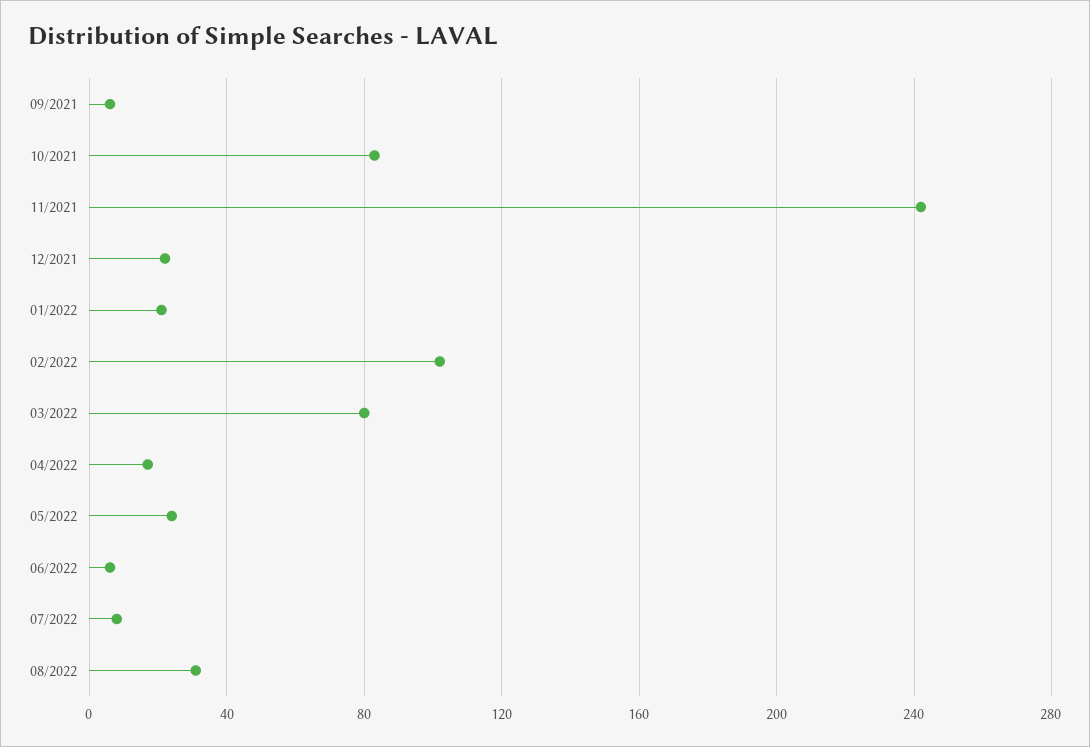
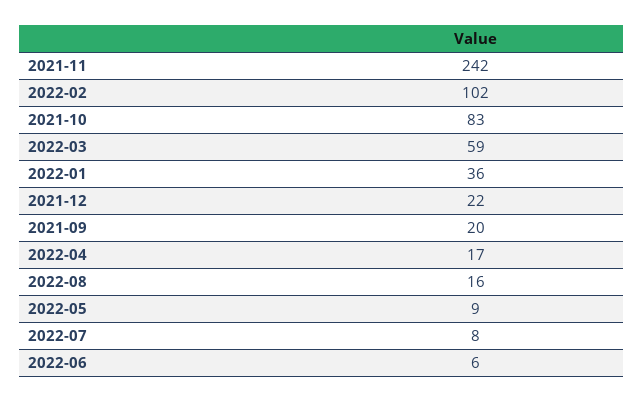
09/2021: 5 -> 20
01/2022: 20 -> 36
03/2022: 80 -> 59
05/2022: 25 -> 9
08/2022: 30 -> 16

